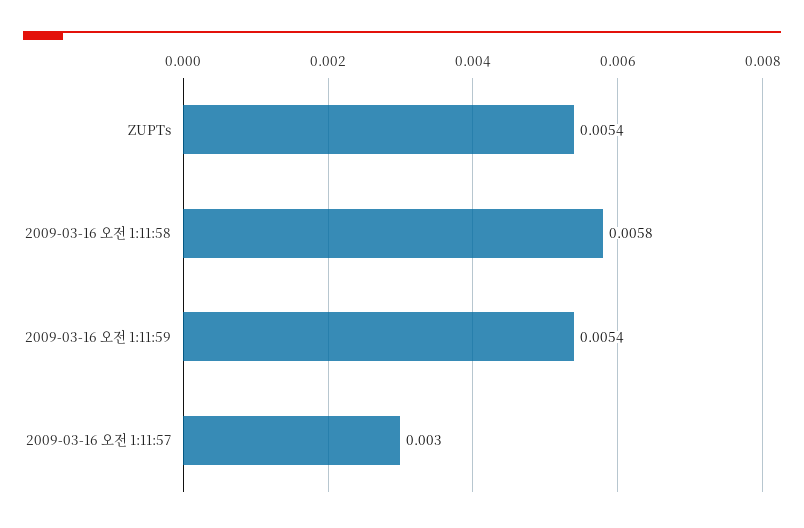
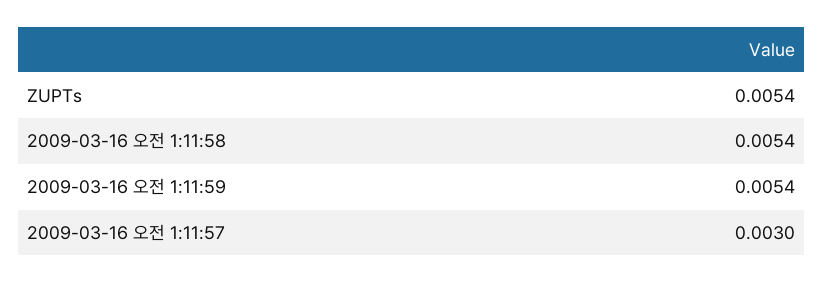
2009-03-16 오전 1:11:58: 0.0058 -> 0.0054

